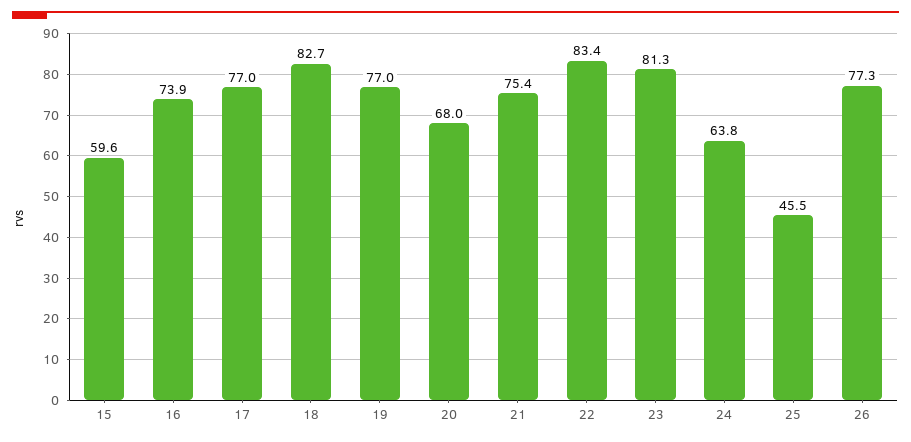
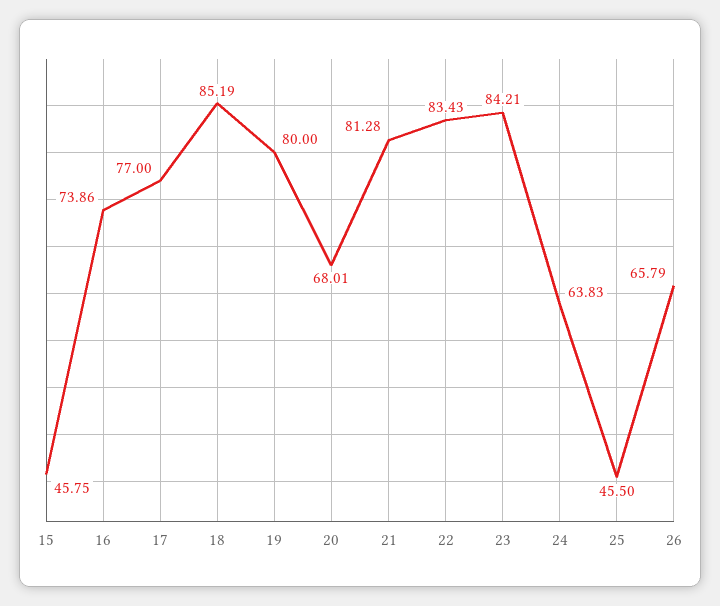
15: 59.6 -> 45.75
18: 82.7 -> 85.19
19: 77 -> 80
21: 75.4 -> 81.28
23: 81.3 -> 84.21
26: 77.3 -> 65.79

